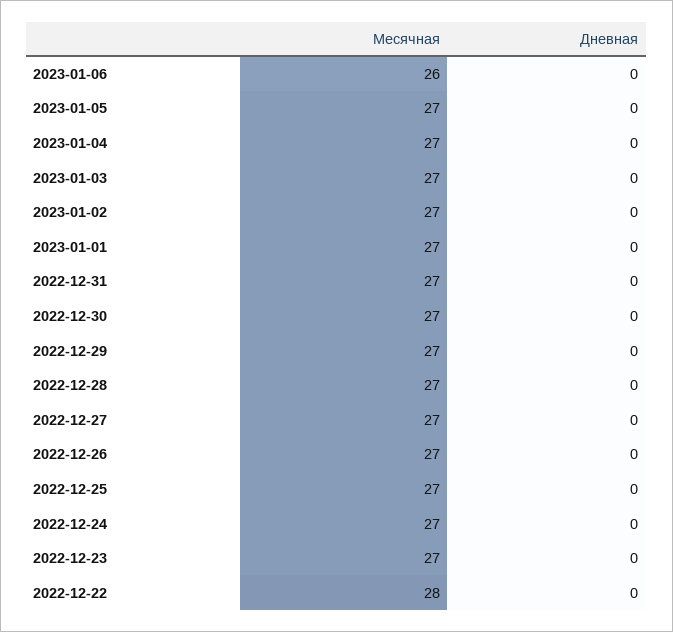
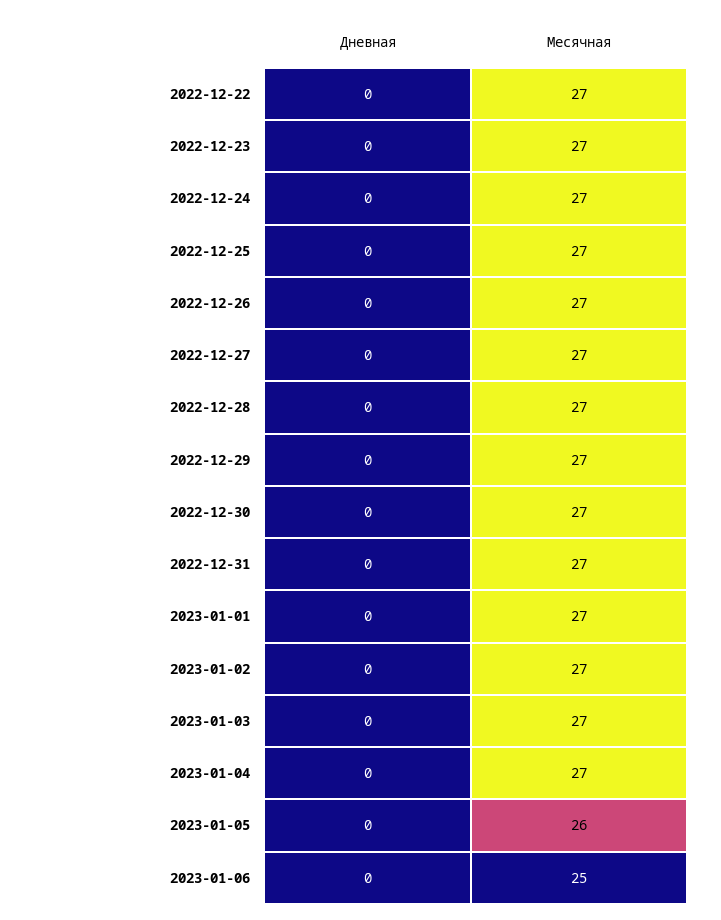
Месячная, 2023-01-06: 26 -> 25
Месячная, 2023-01-05: 27 -> 26
Месячная, 2022-12-22: 28 -> 27

